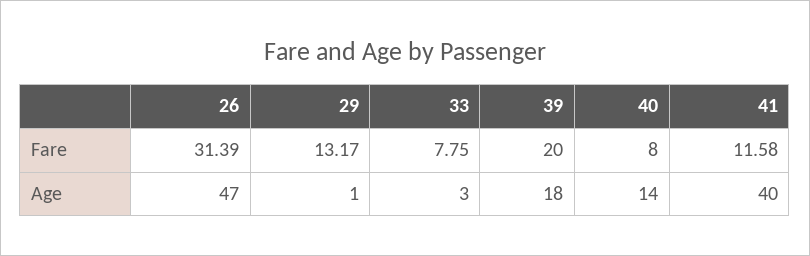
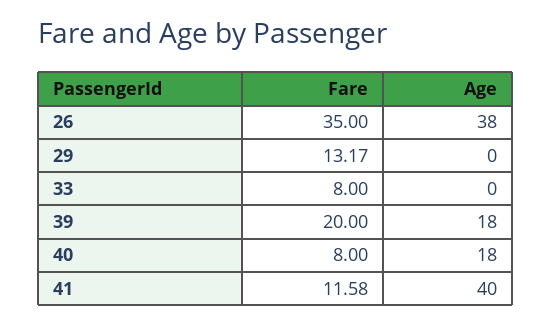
26, Fare: 31.39 -> 35
33, Fare: 7.75 -> 8
26, Age: 47 -> 38
29, Age: 1 -> 0
33, Age: 3 -> 0
40, Age: 14 -> 18

